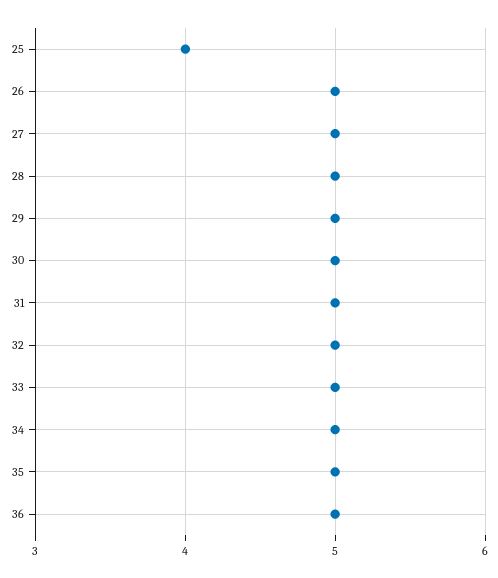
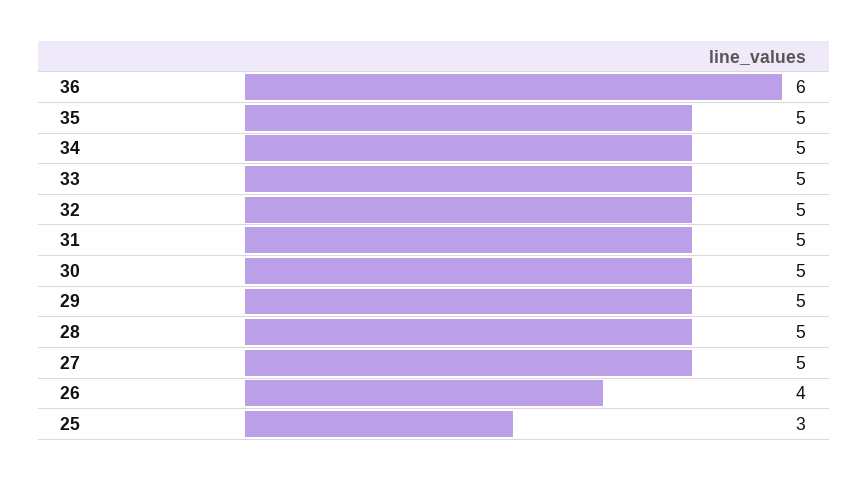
25: 4 -> 3
26: 5 -> 4
36: 5 -> 6

